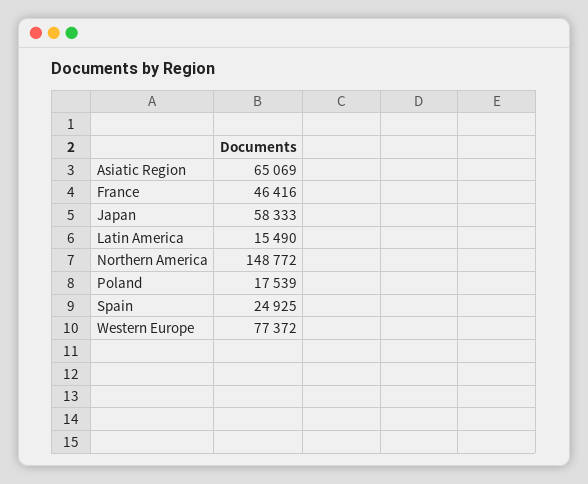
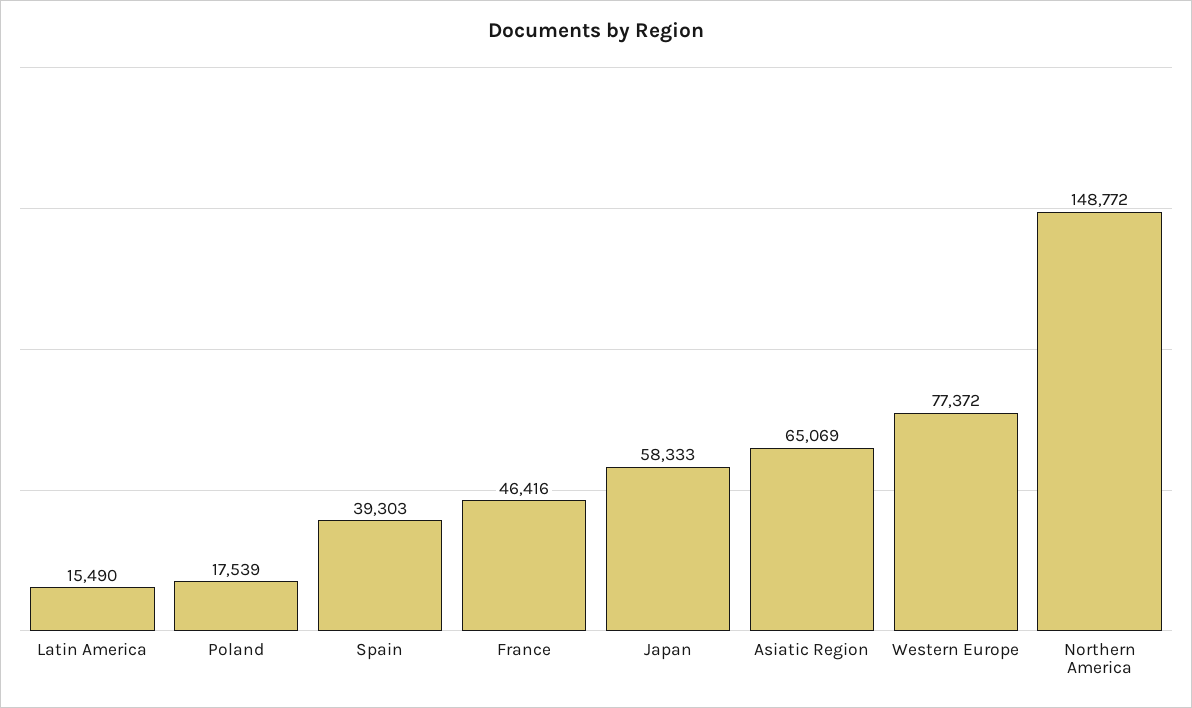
Spain: 24925 -> 39303

